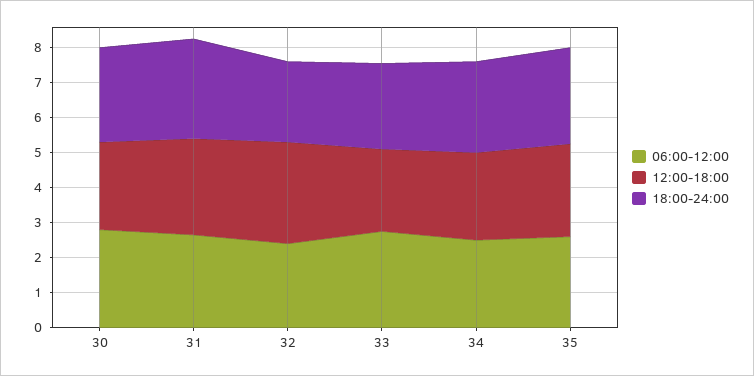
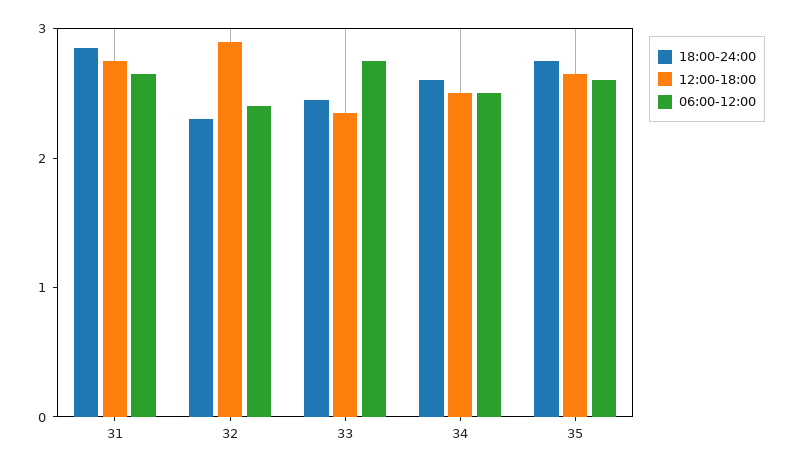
06:00-12:00, 30: 2.75 -> none
12:00-18:00, 30: 2.5 -> none
18:00-24:00, 30: 2.75 -> none

